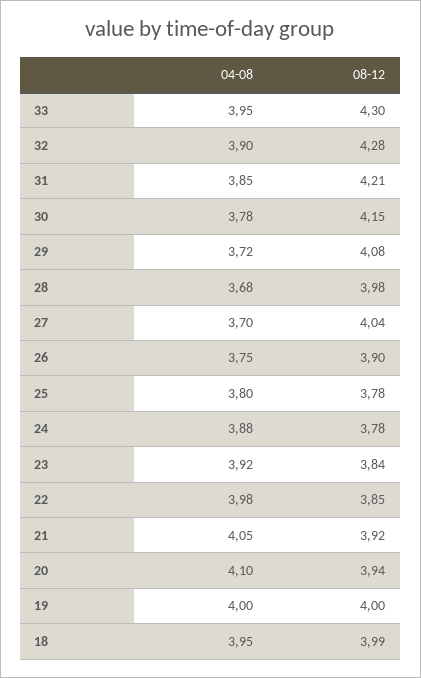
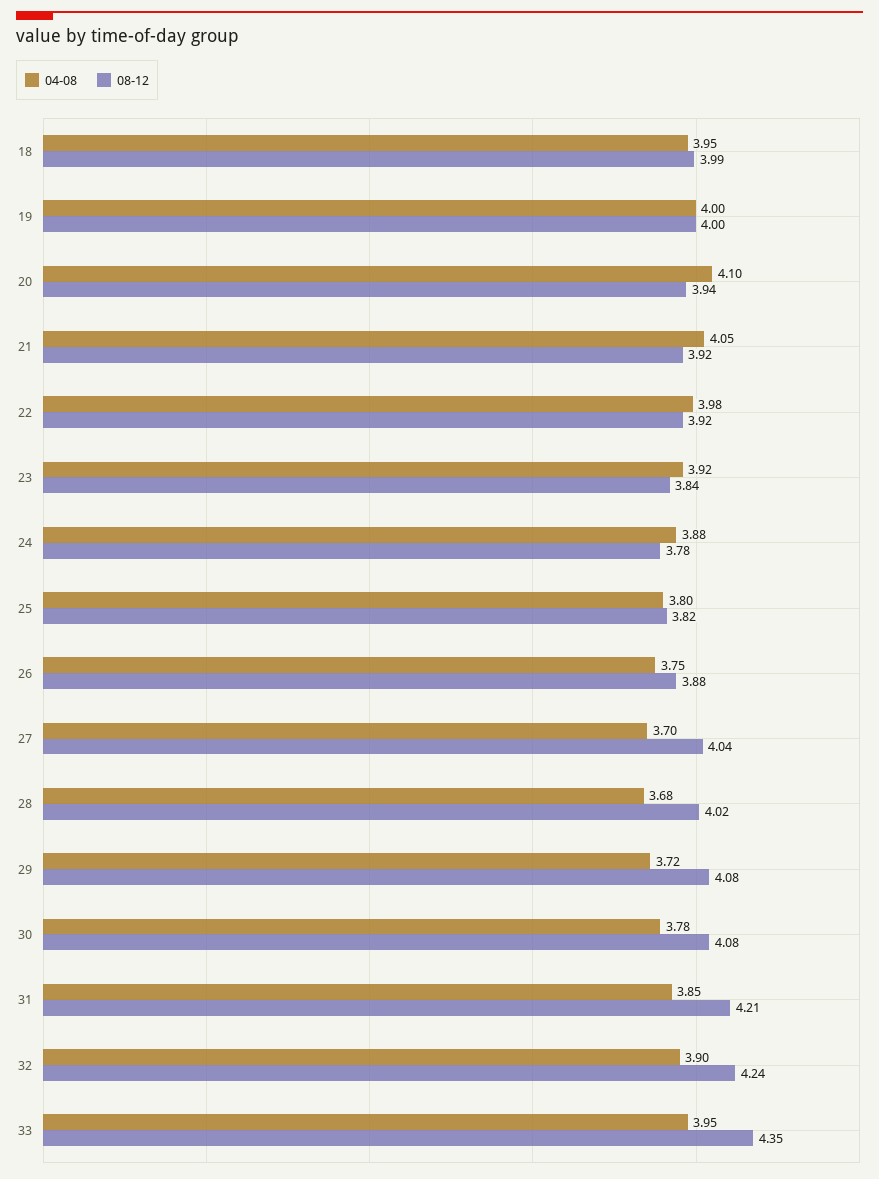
08-12, 33: 4.3 -> 4.35
08-12, 32: 4.28 -> 4.24
08-12, 30: 4.15 -> 4.08
08-12, 28: 3.98 -> 4.02
08-12, 26: 3.9 -> 3.88
08-12, 25: 3.78 -> 3.82
08-12, 22: 3.85 -> 3.92

